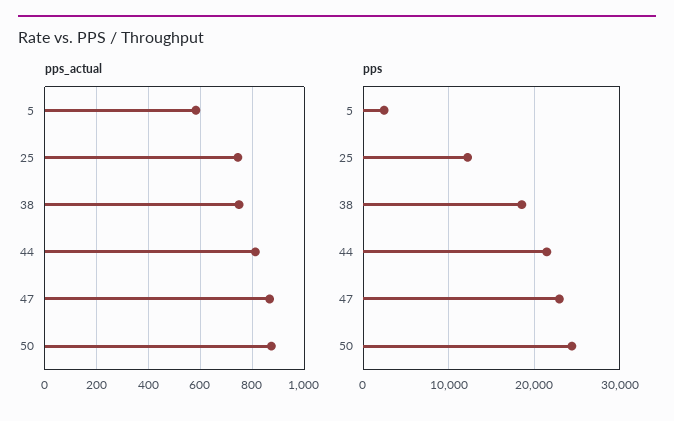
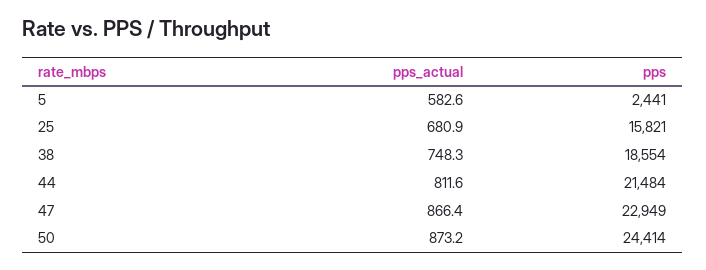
pps_actual, 25: 750 -> 680.9
pps, 25: 12000 -> 15821

